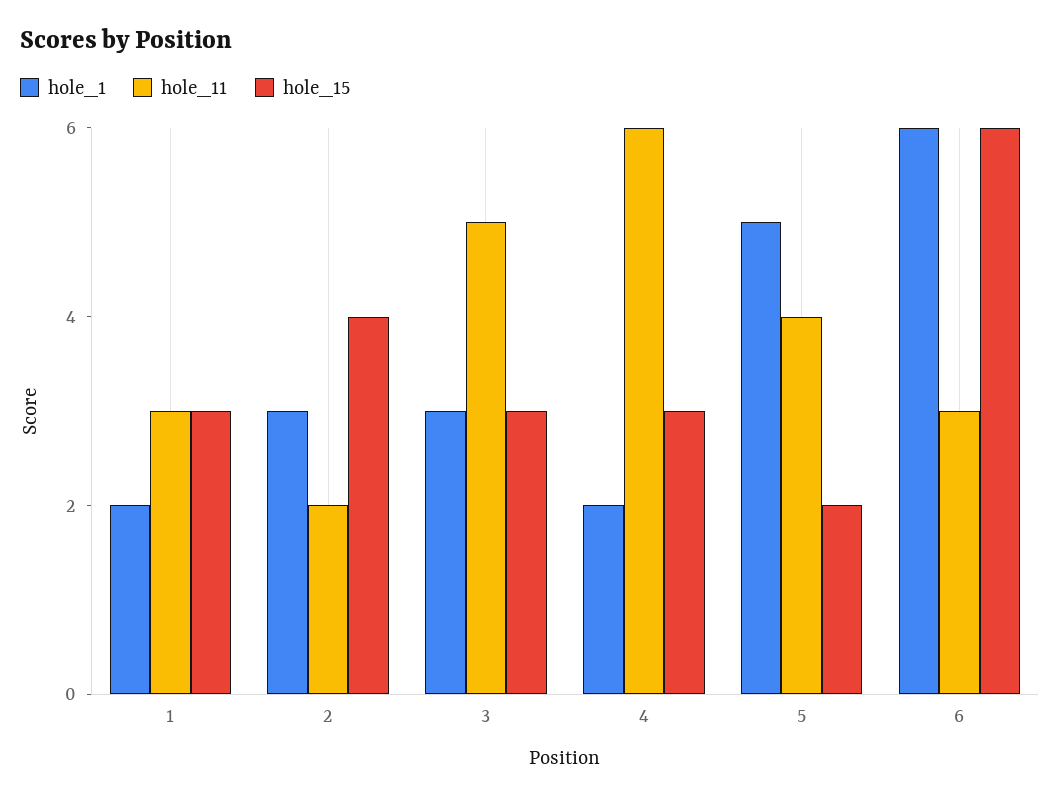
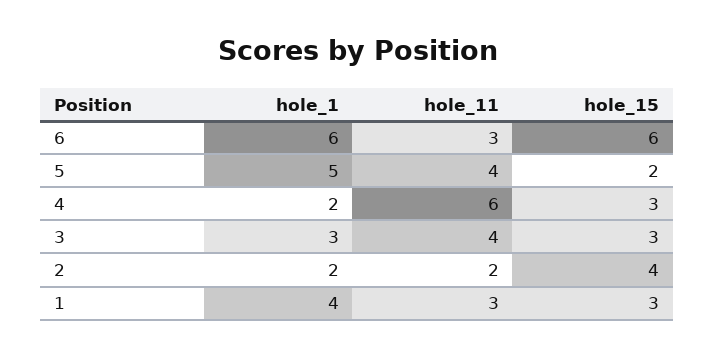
hole_1, 1: 2 -> 4
hole_1, 2: 3 -> 2
hole_11, 3: 5 -> 4

